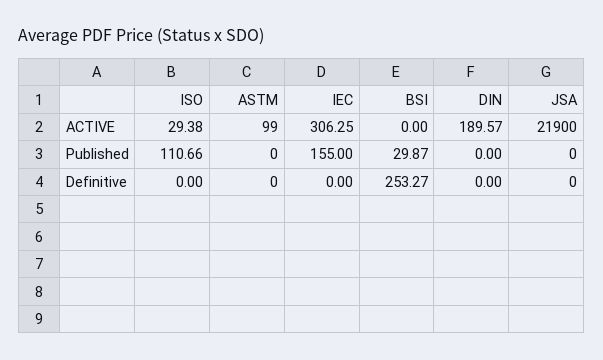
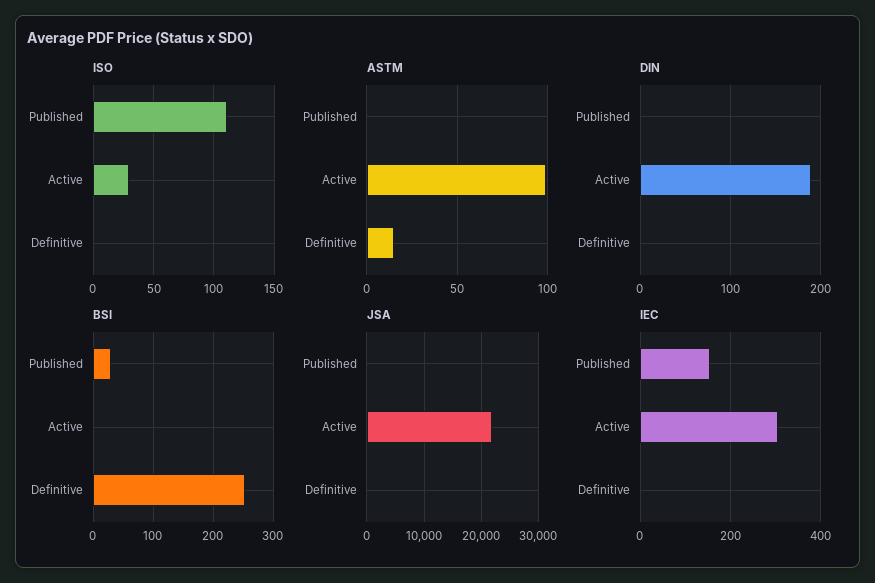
ASTM, Definitive: 0 -> 15

